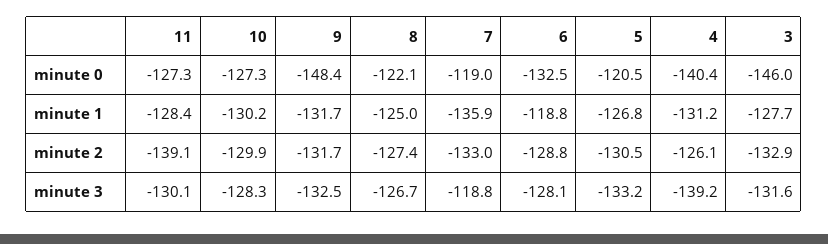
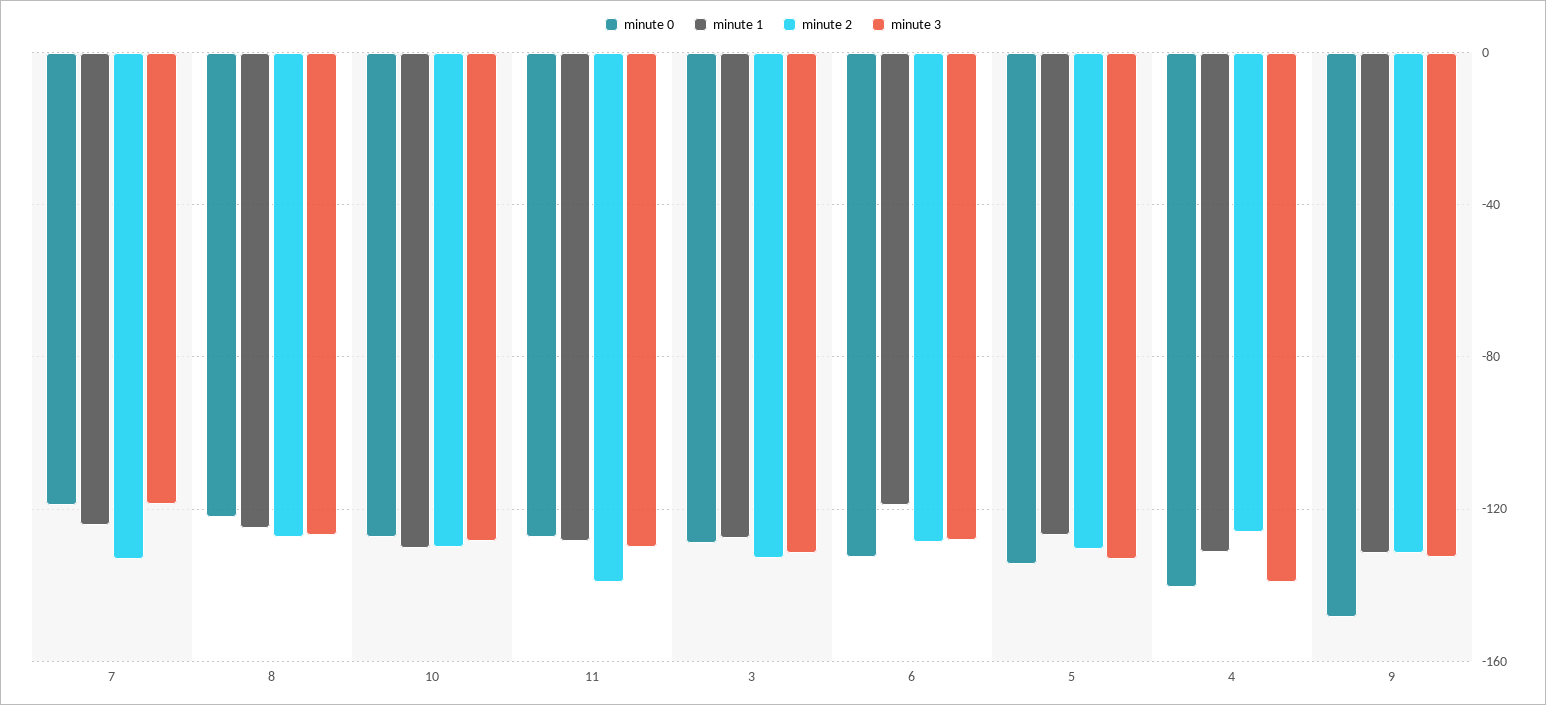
minute 0, 5: -120.5 -> -135
minute 0, 3: -146 -> -130
minute 1, 7: -135.9 -> -125

